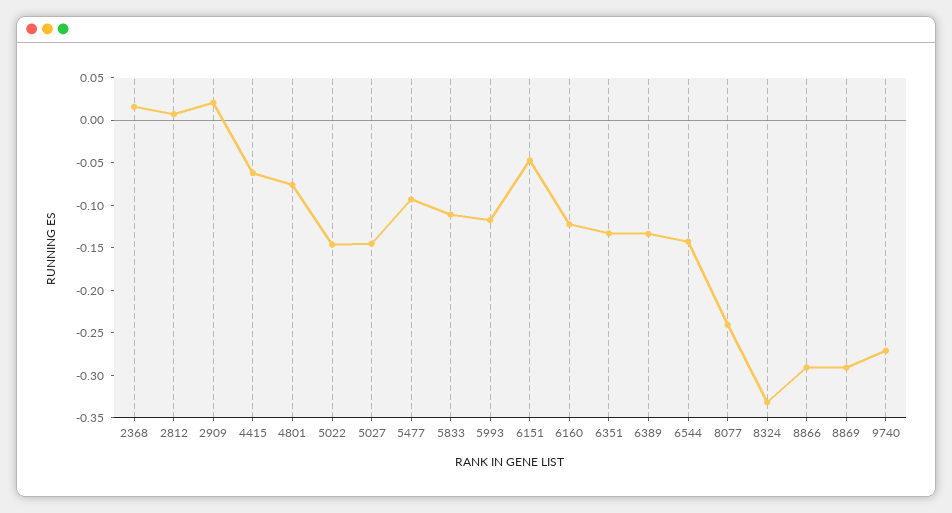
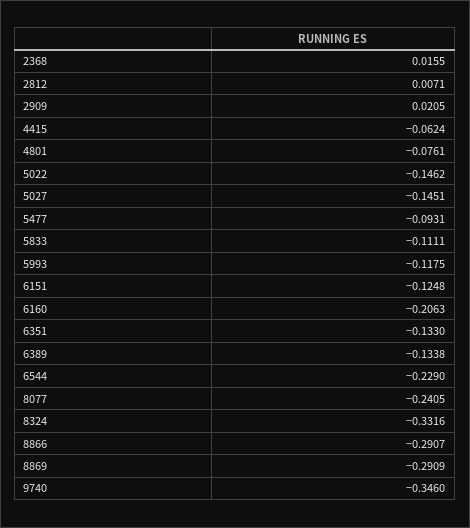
6151: -0.05 -> -0.1248
6160: -0.12 -> -0.2063
6544: -0.14 -> -0.229
9740: -0.27 -> -0.346

